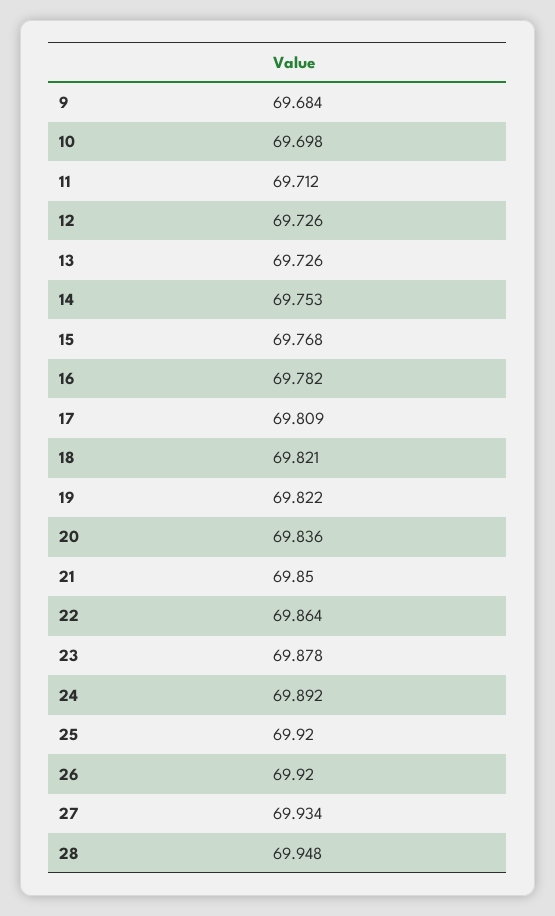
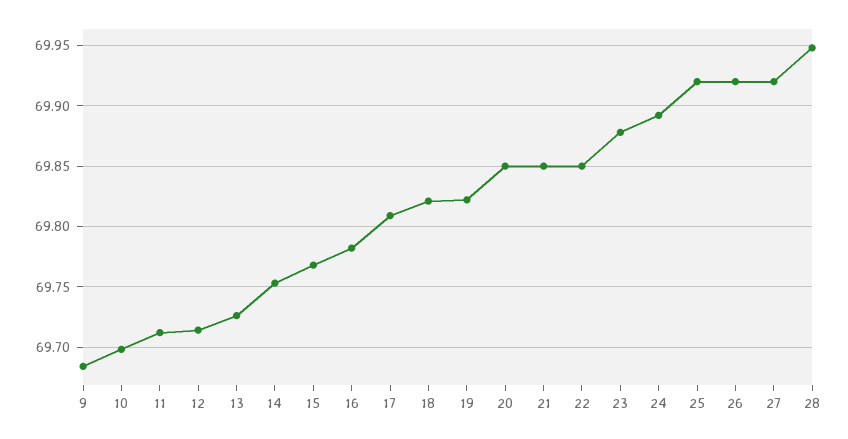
12: 69.726 -> 69.715
20: 69.836 -> 69.85
22: 69.864 -> 69.85
27: 69.934 -> 69.92

